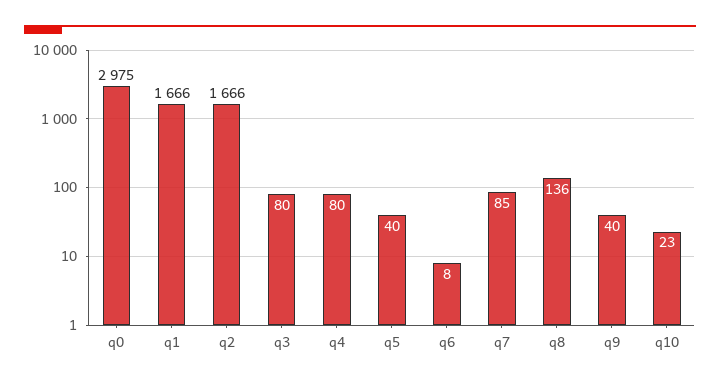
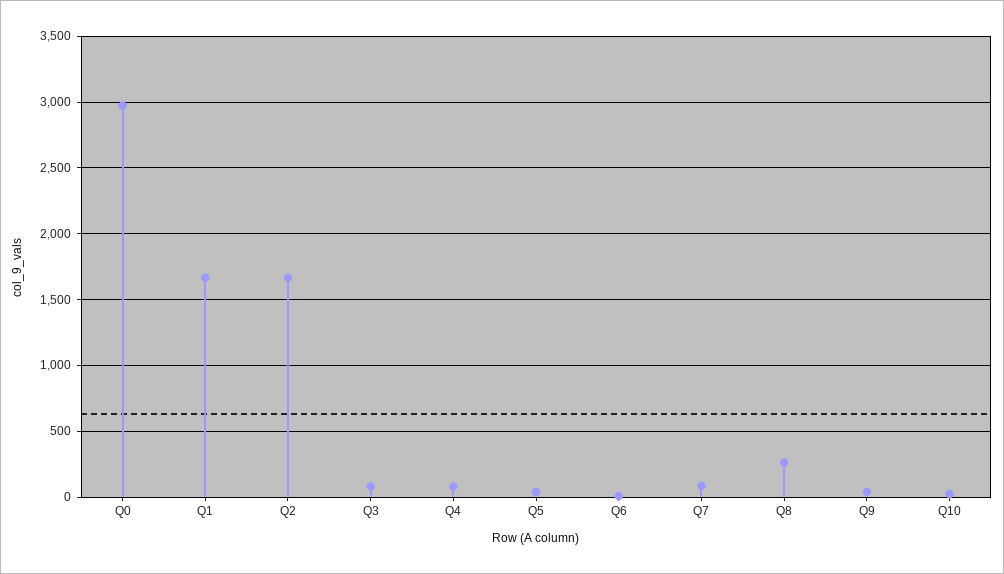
q8: 136 -> 250

